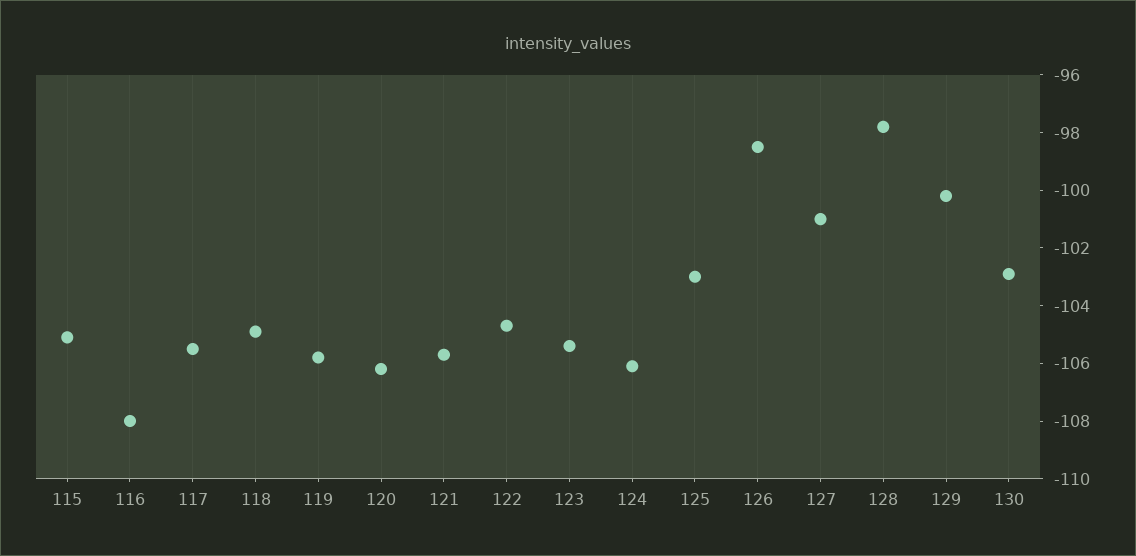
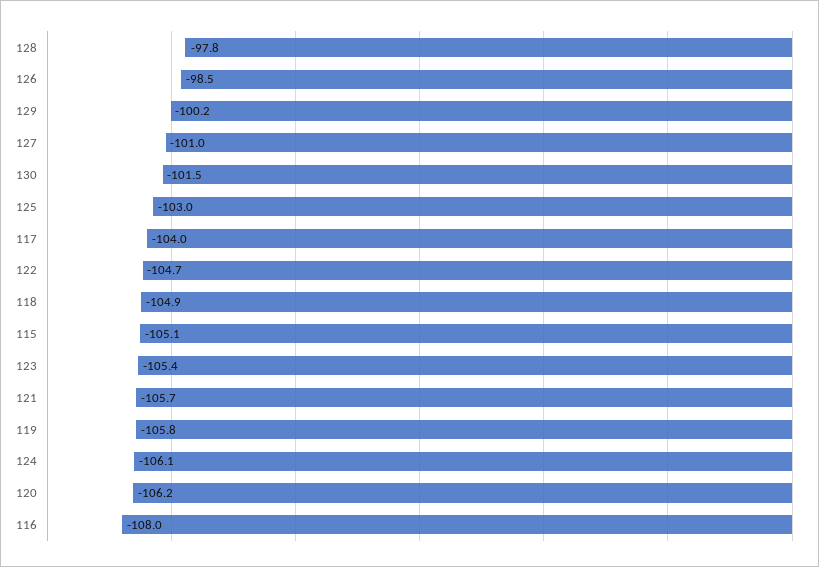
117: -105.5 -> -104
130: -103 -> -101.5

